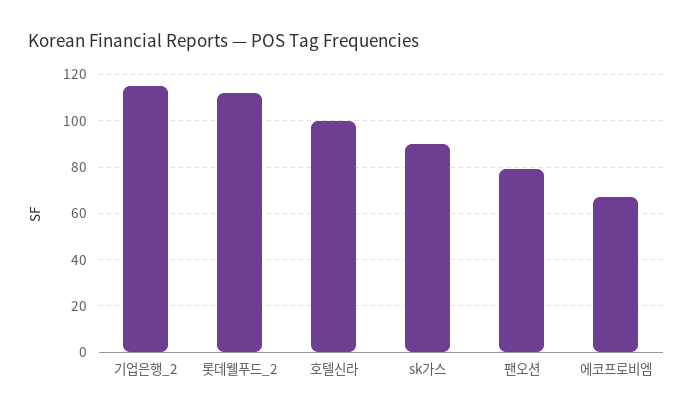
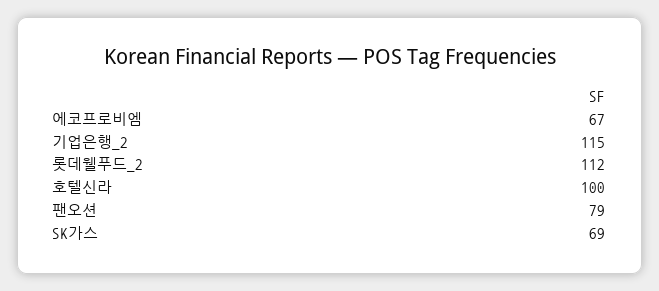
sk가스: 90 -> 69

